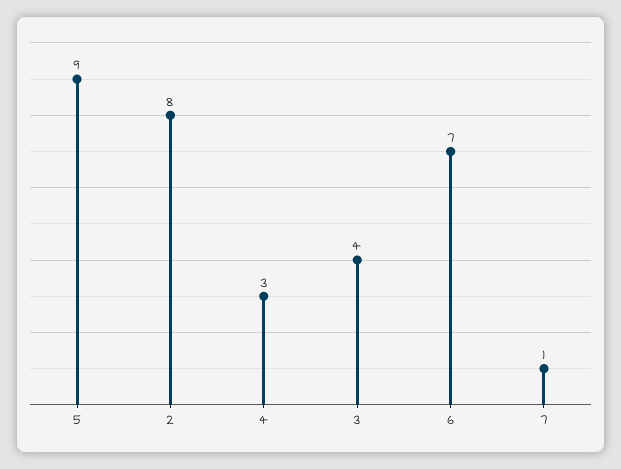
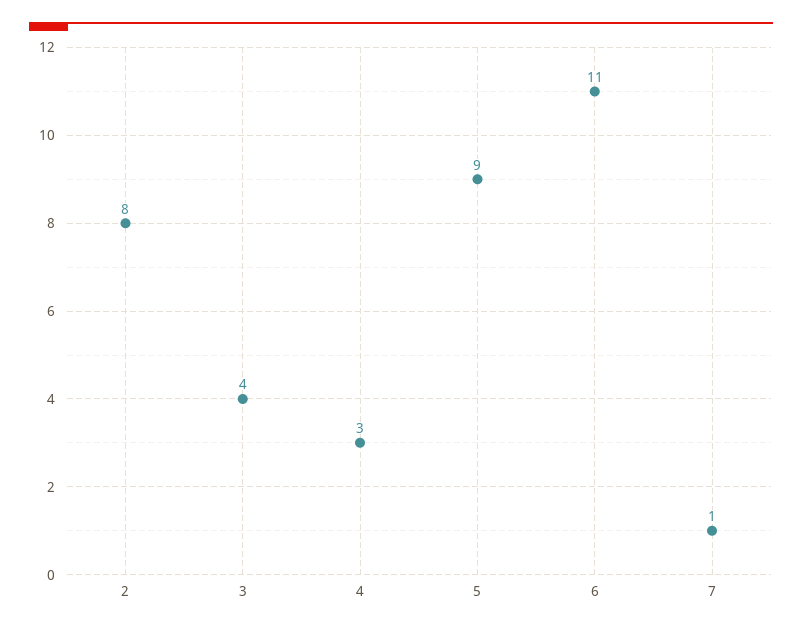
6: 7 -> 11

